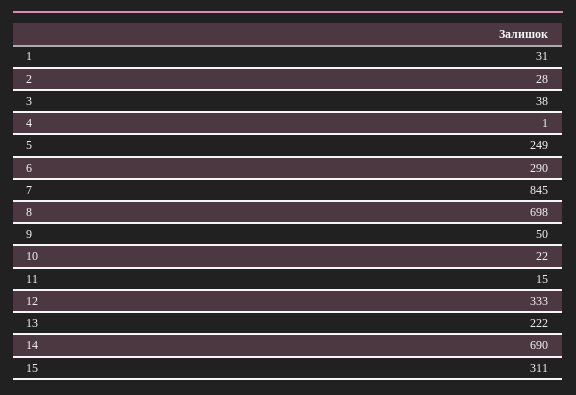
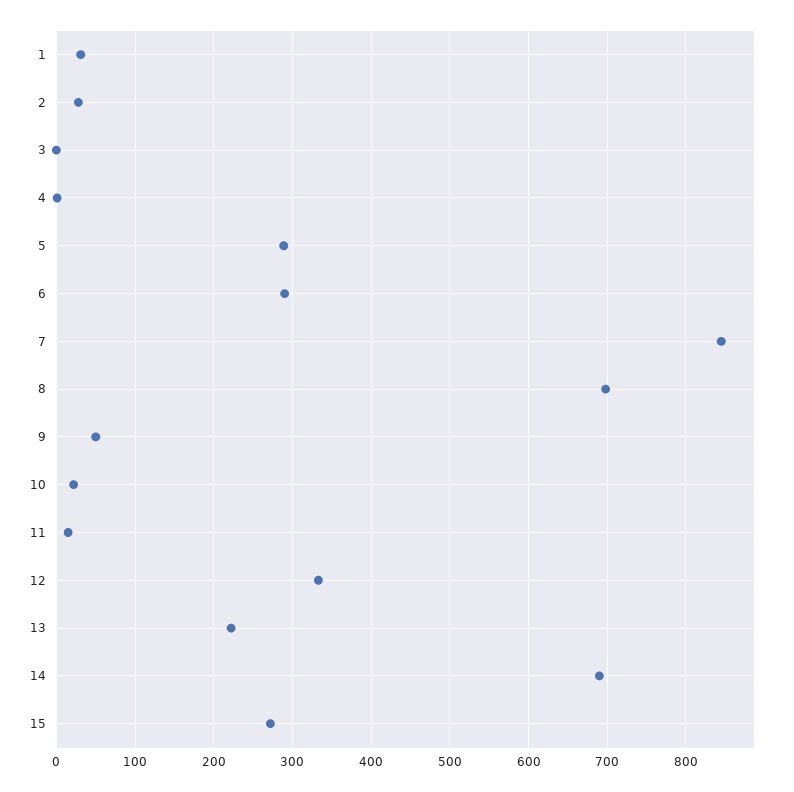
3: 38 -> 0
5: 249 -> 290
15: 311 -> 270

